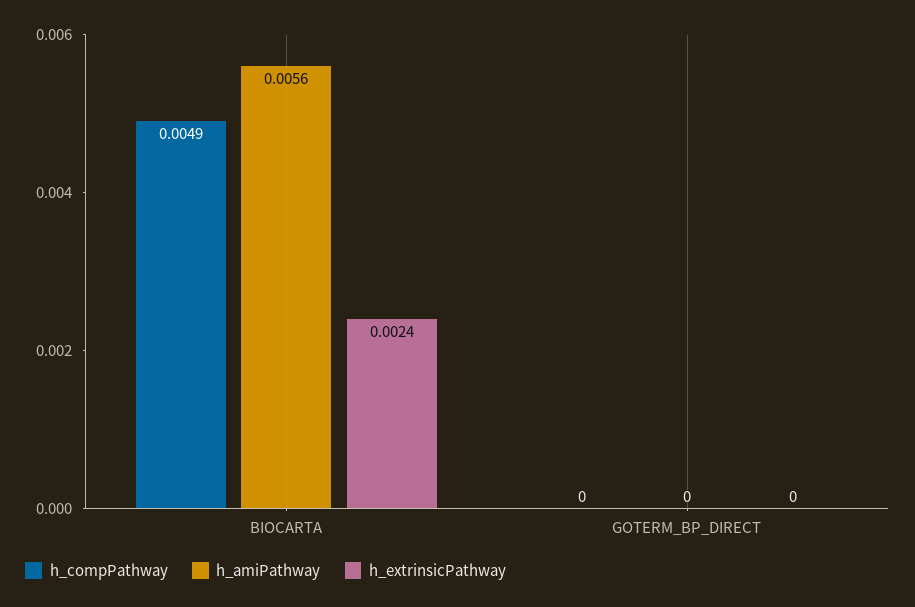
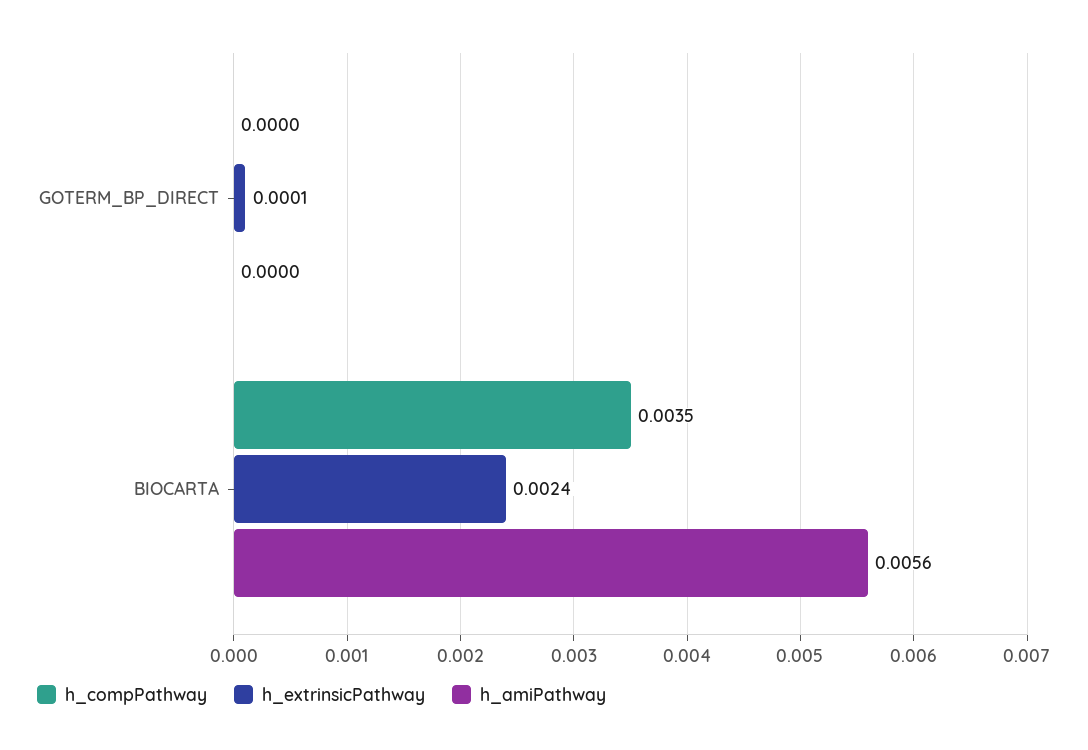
h_compPathway, BIOCARTA: 0.0049 -> 0.0035
h_extrinsicPathway, GOTERM_BP_DIRECT: 0 -> 0.0001

